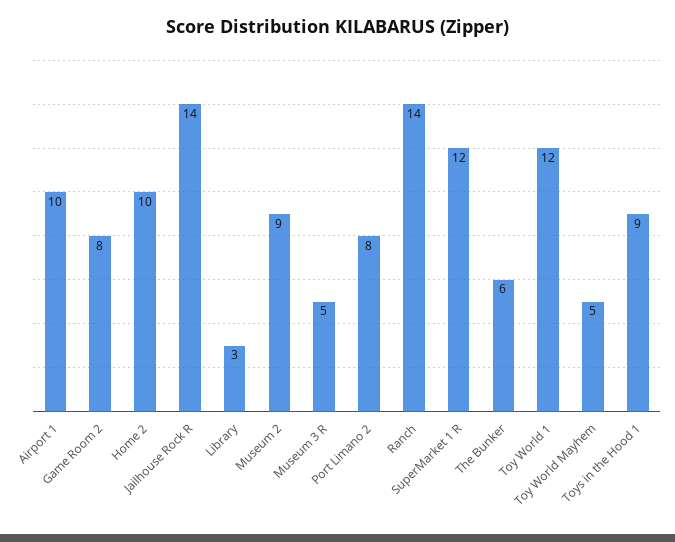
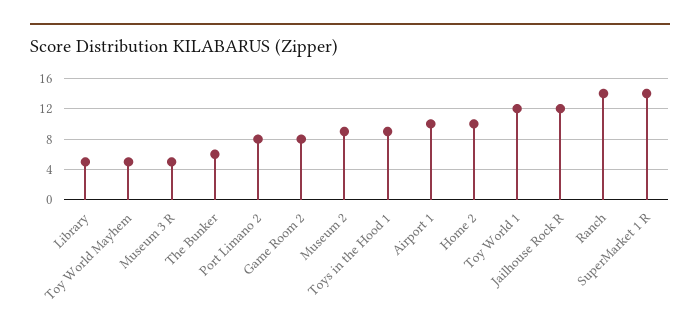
Jailhouse Rock R: 14 -> 12
Library: 3 -> 5
SuperMarket 1 R: 12 -> 14

